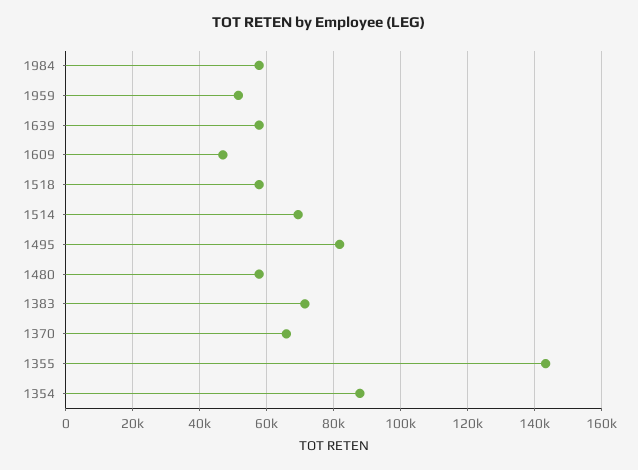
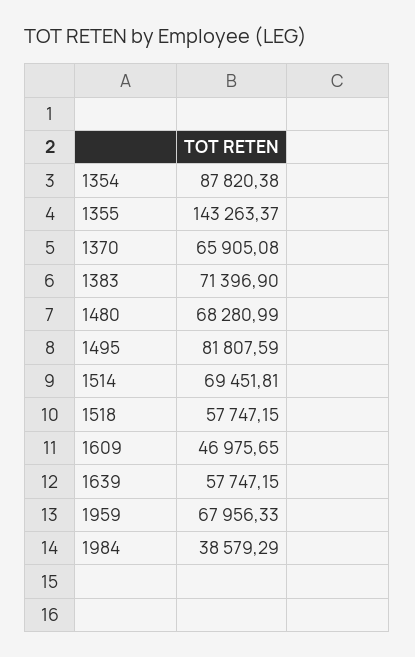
1984: 58000 -> 38579.29
1959: 52000 -> 67956.33
1480: 58000 -> 68280.99

